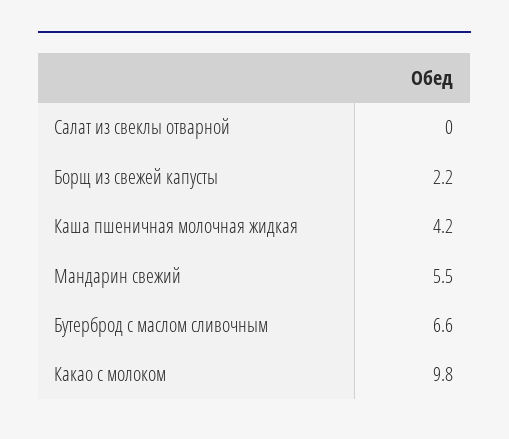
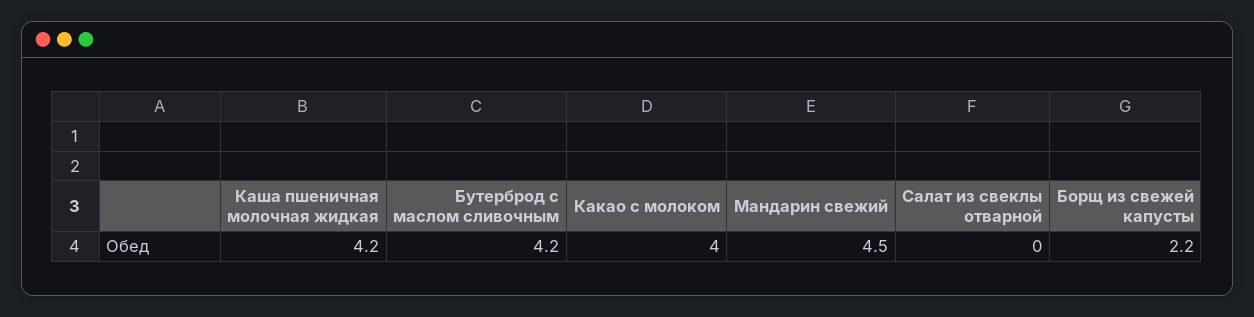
Мандарин свежий: 5.5 -> 4.5
Бутерброд с маслом сливочным: 6.6 -> 4.2
Какао с молоком: 9.8 -> 4

